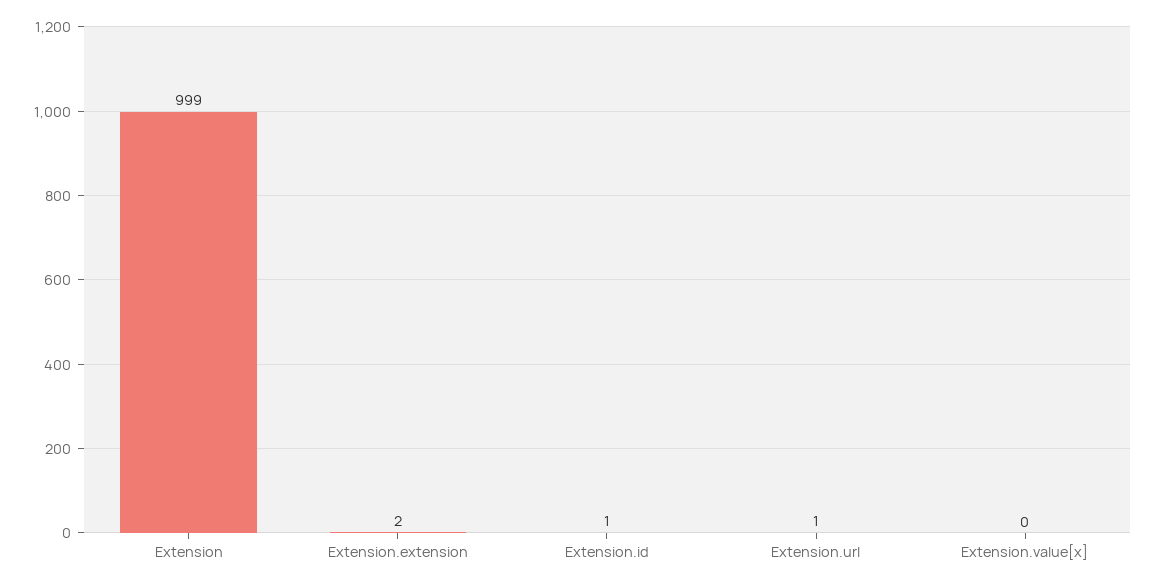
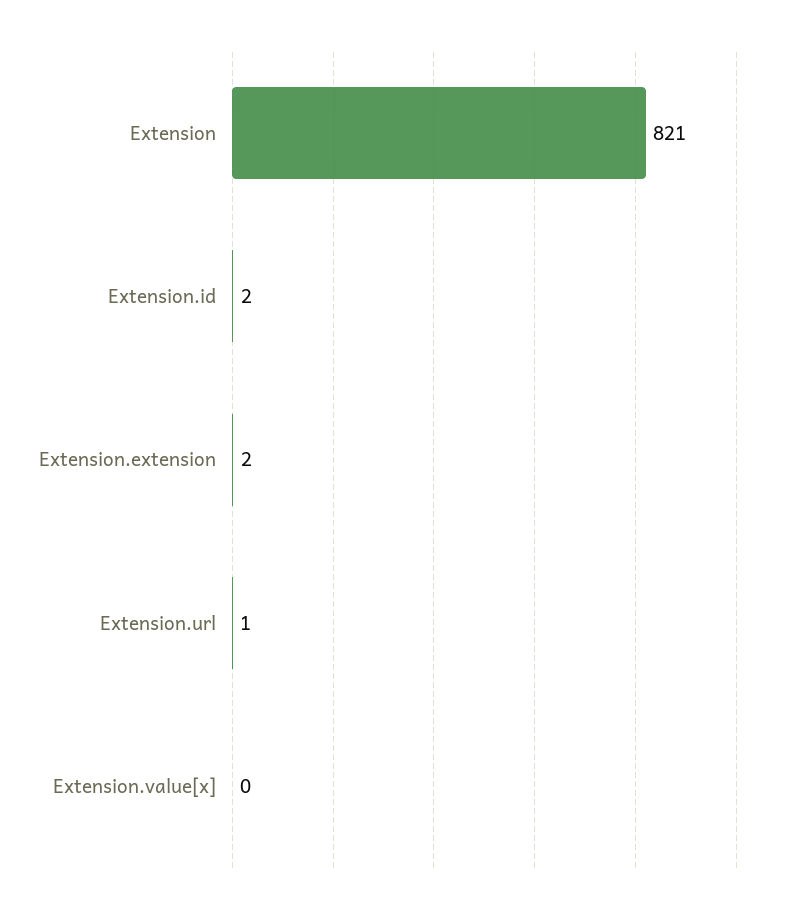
Extension: 999 -> 821
Extension.id: 1 -> 2

